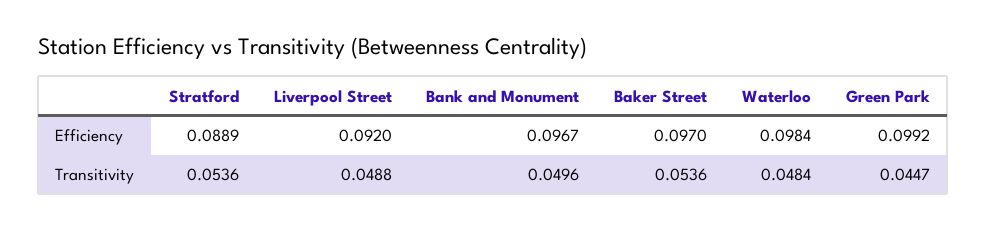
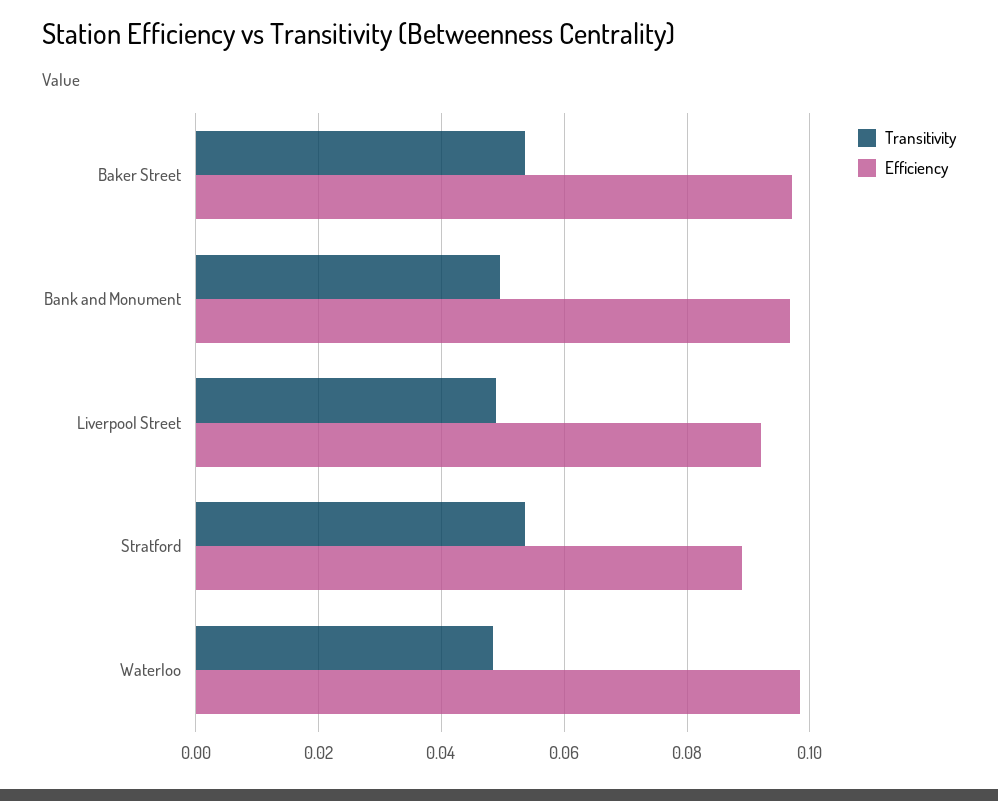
Efficiency, Green Park: 0.0992 -> none
Transitivity, Green Park: 0.0447 -> none

